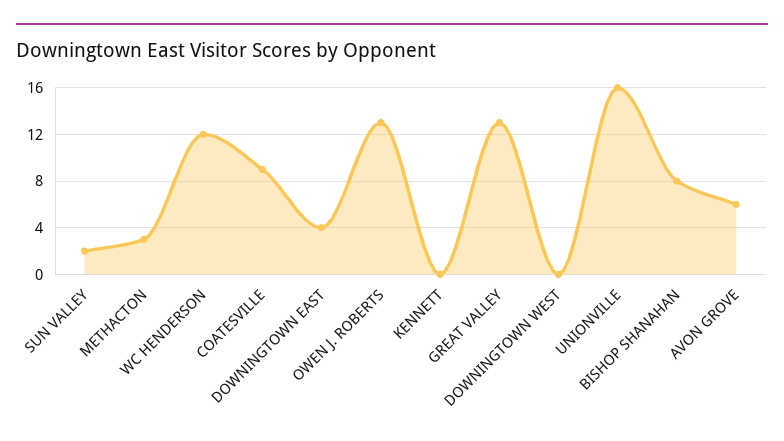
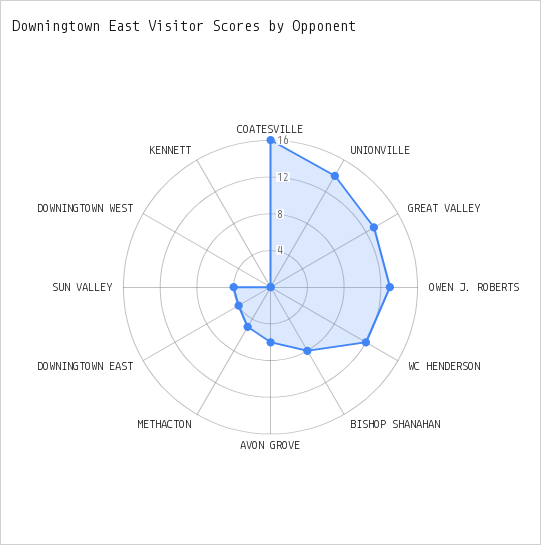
SUN VALLEY: 2 -> 4
METHACTON: 3 -> 5
COATESVILLE: 9 -> 16
UNIONVILLE: 16 -> 14

